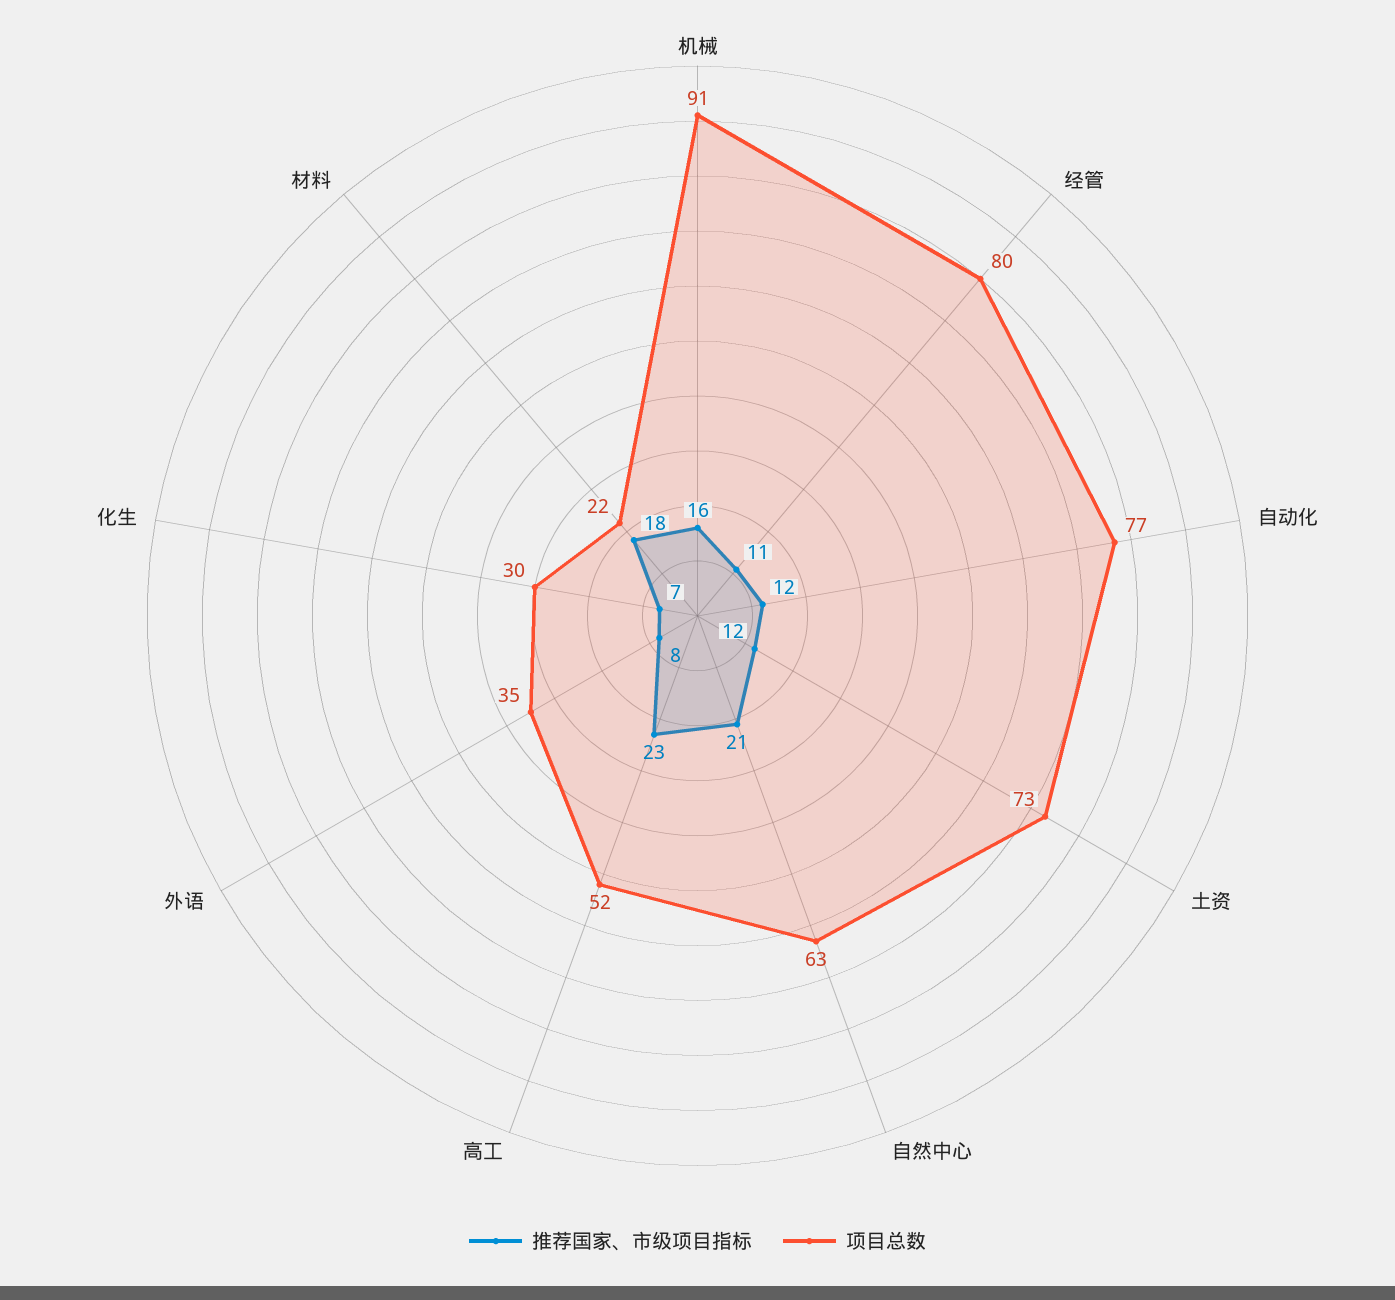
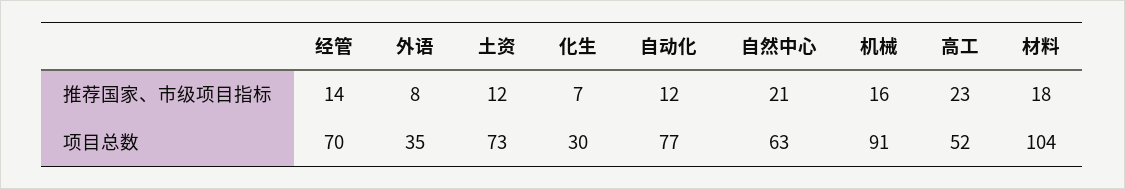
推荐国家、市级项目指标, 经管: 11 -> 14
项目总数, 经管: 80 -> 70
项目总数, 材料: 22 -> 104

